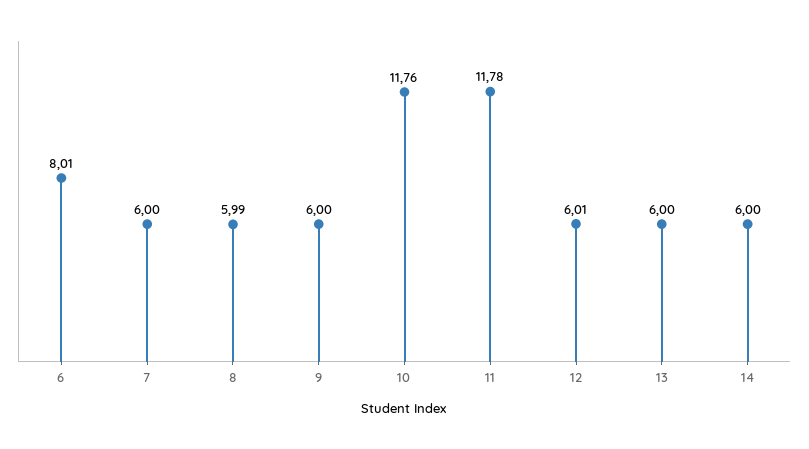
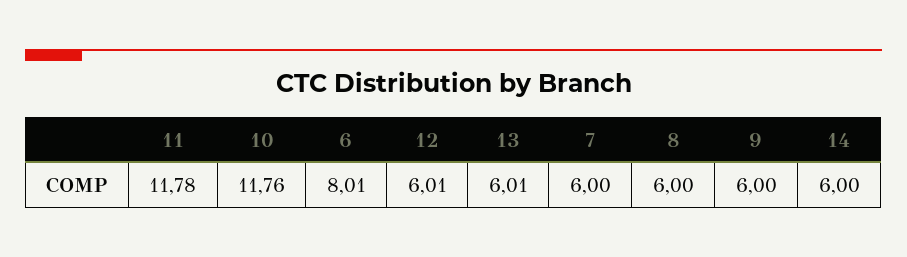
8: 5.99 -> 6
13: 6 -> 6.01

